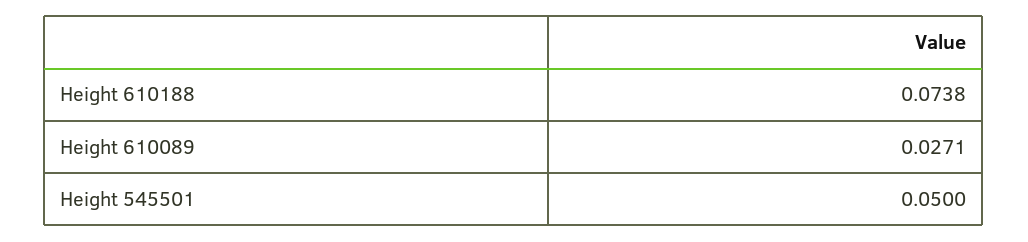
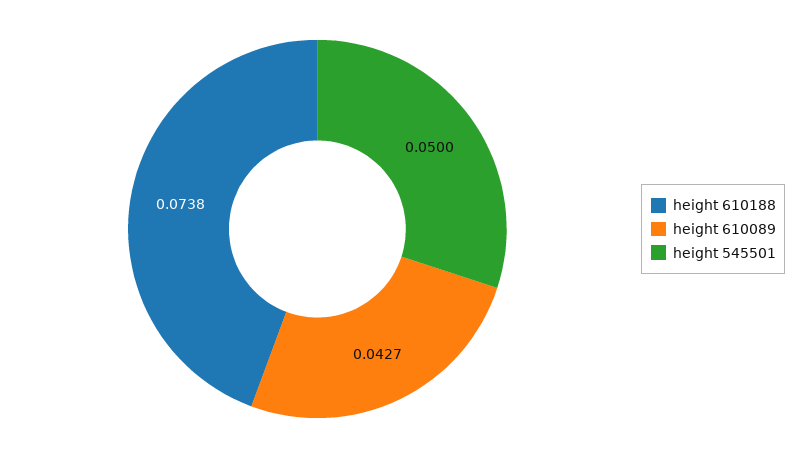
Height 610089: 0.0271 -> 0.0427

